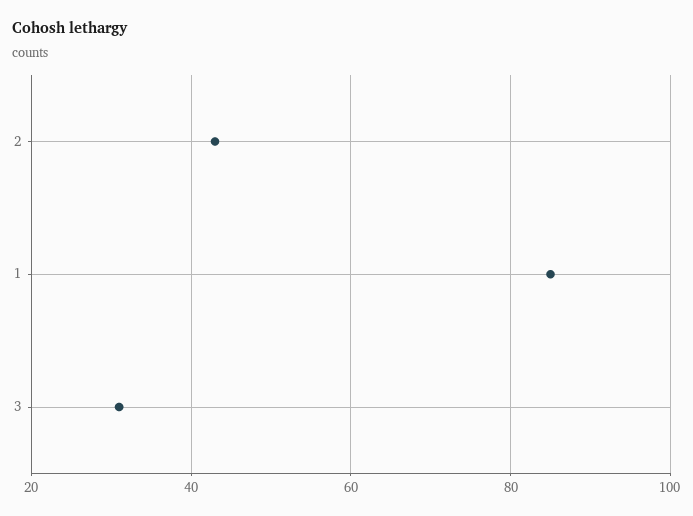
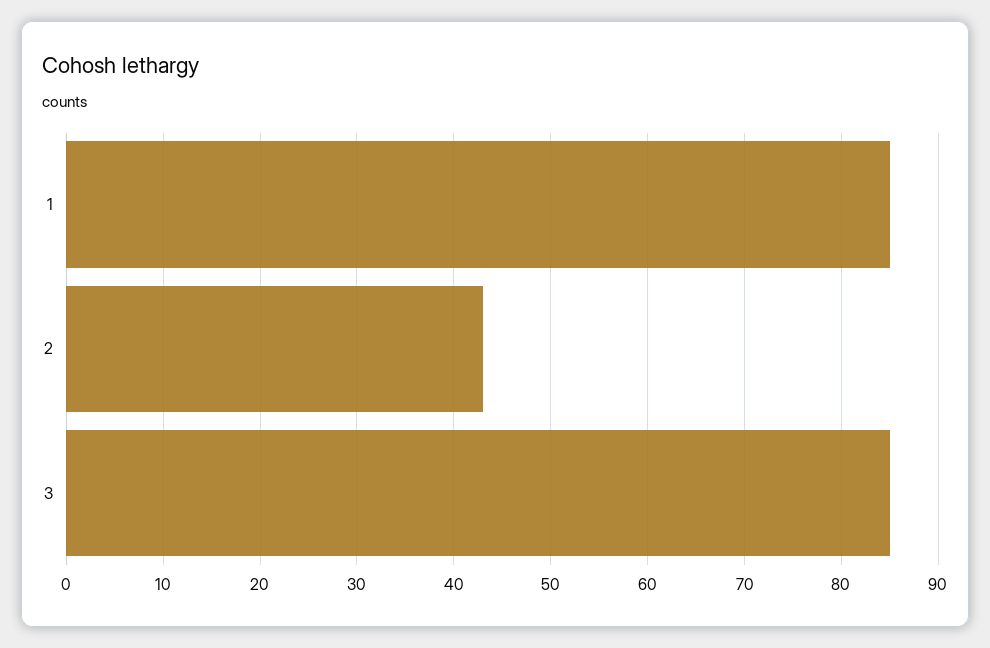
3: 30 -> 85

